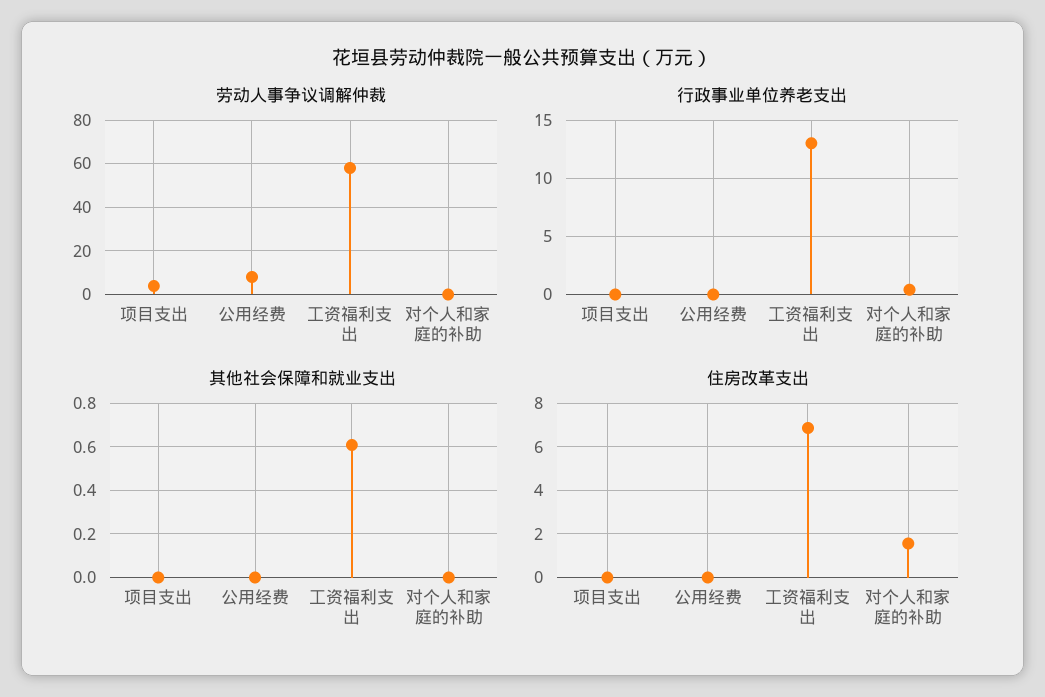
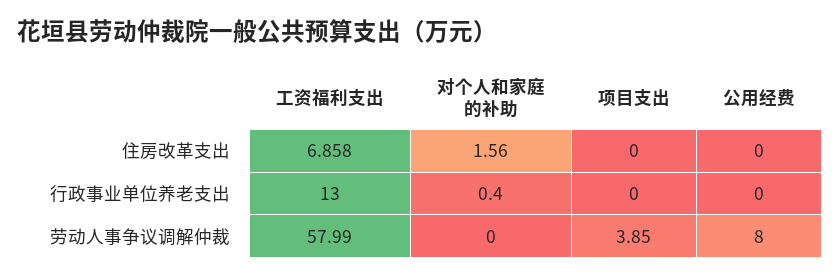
其他社会保障和就业支出, 项目支出: 0 -> none
其他社会保障和就业支出, 公用经费: 0 -> none
其他社会保障和就业支出, 工资福利支出: 0.6 -> none
其他社会保障和就业支出, 对个人和家庭的补助: 0 -> none

